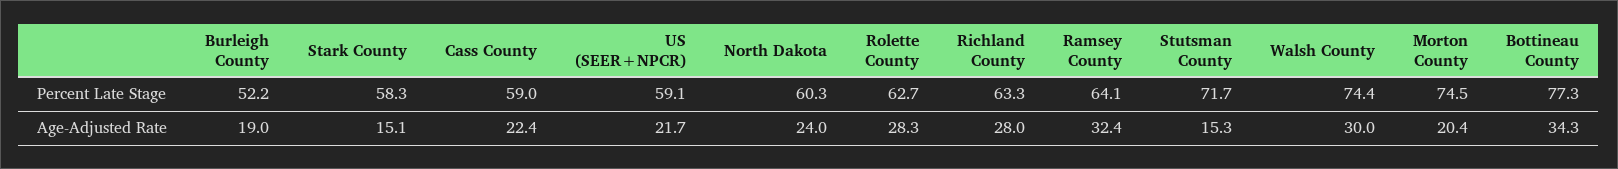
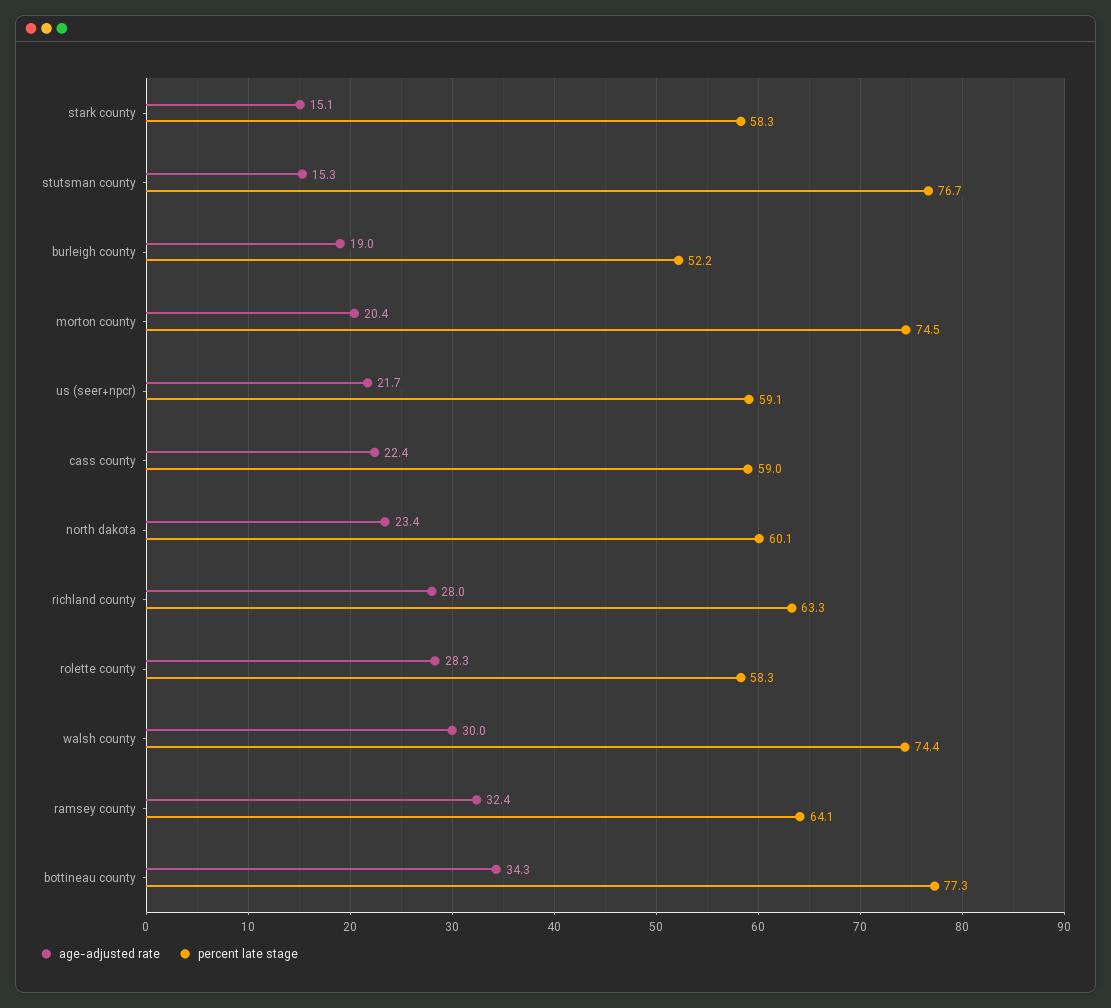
Percent Late Stage, North Dakota: 60.3 -> 60.1
Percent Late Stage, Rolette County: 62.7 -> 58.3
Percent Late Stage, Stutsman County: 71.7 -> 76.7
Age-Adjusted Rate, North Dakota: 24 -> 23.4

